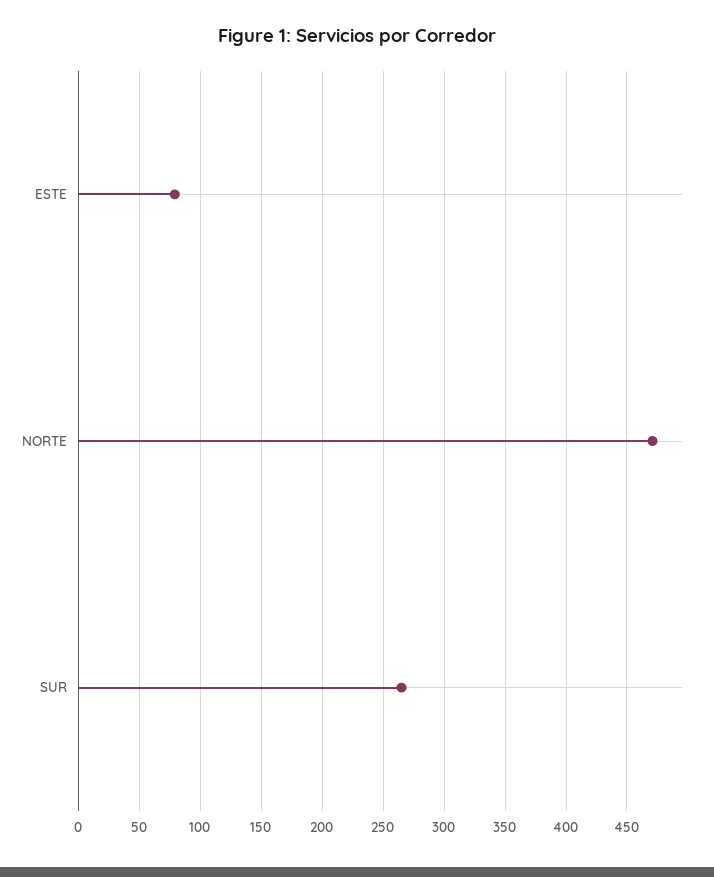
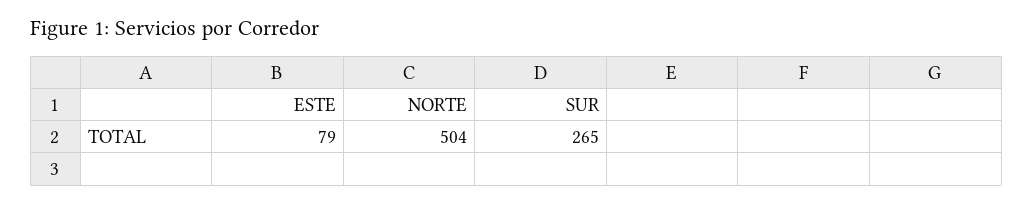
NORTE: 470 -> 504

